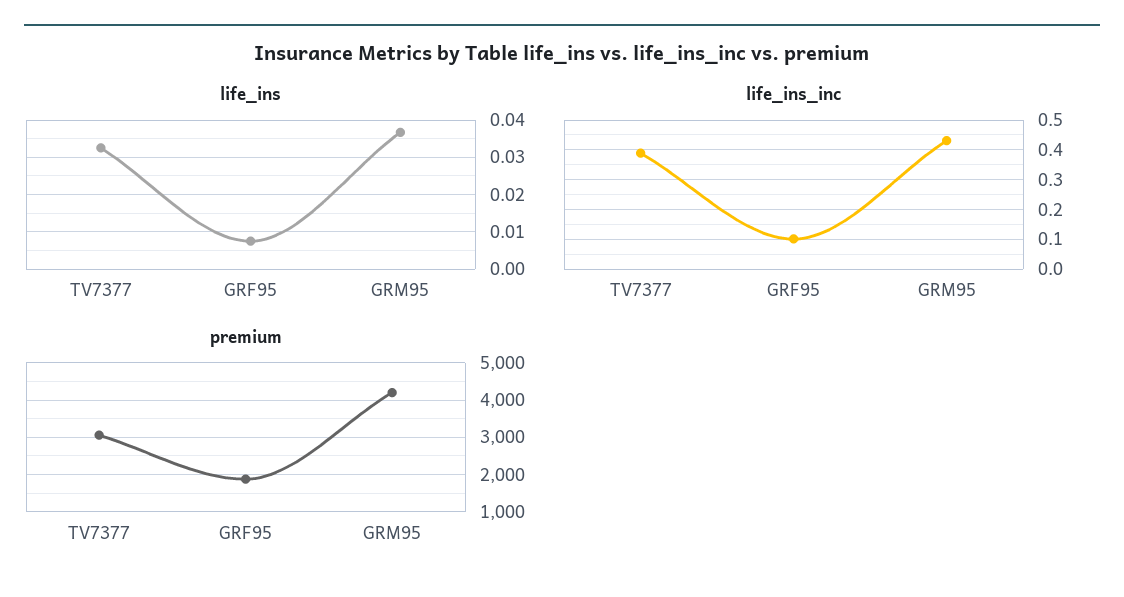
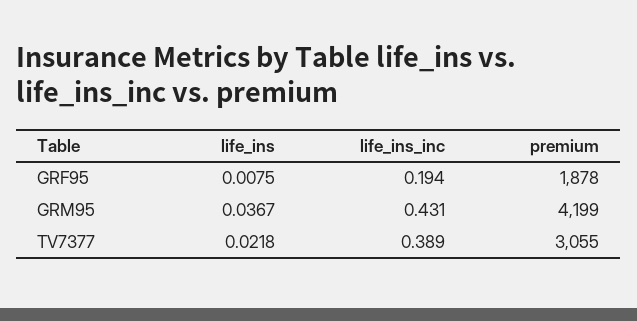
life_ins, TV7377: 0.032 -> 0.0218
life_ins_inc, GRF95: 0.1 -> 0.194

